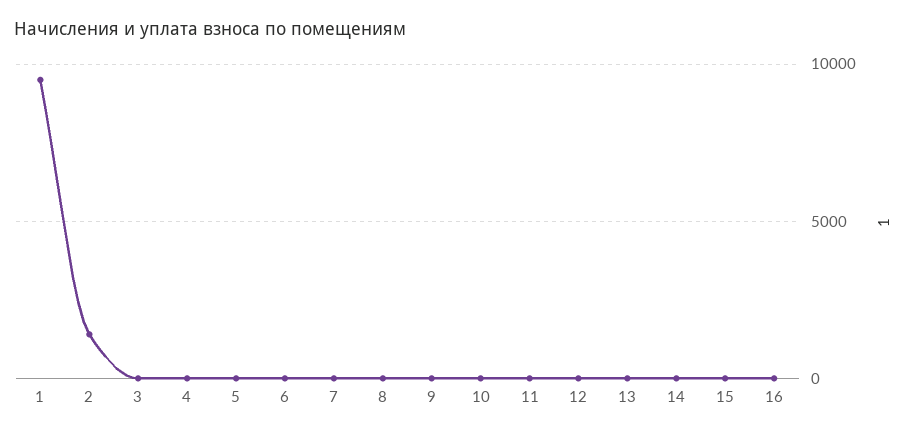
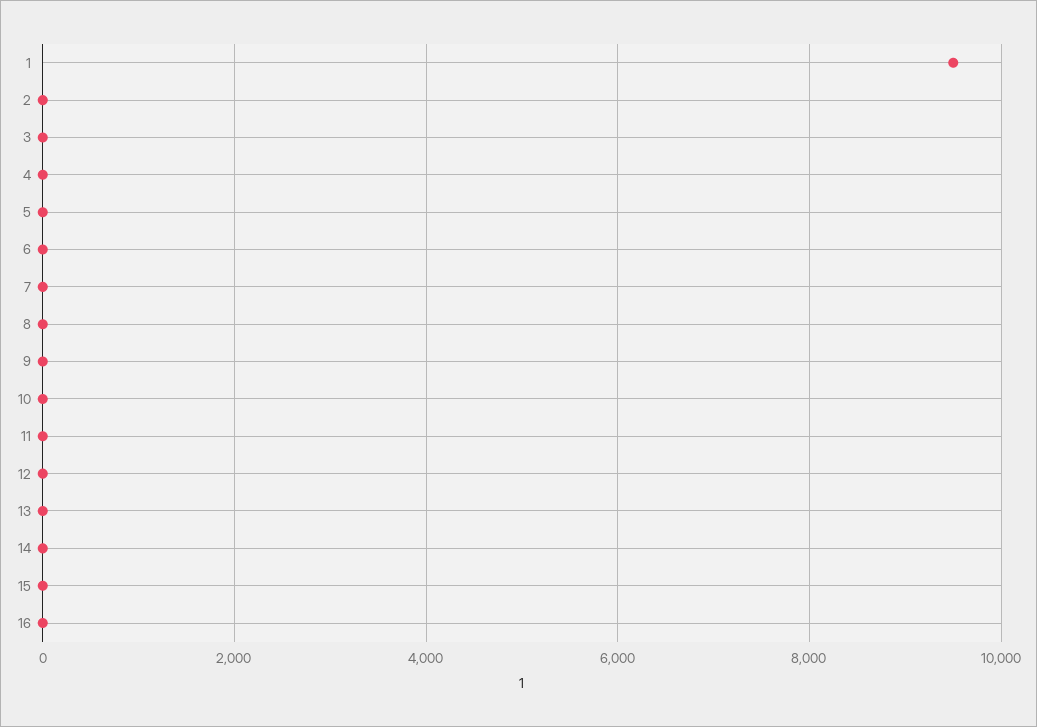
2: 1500 -> 0

